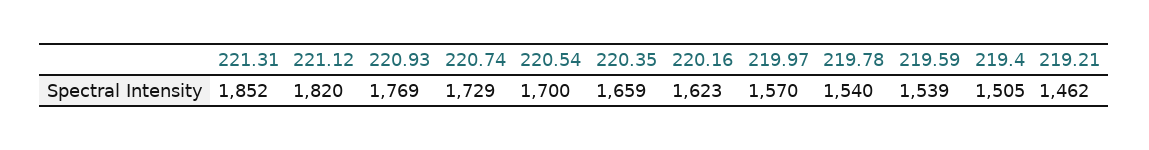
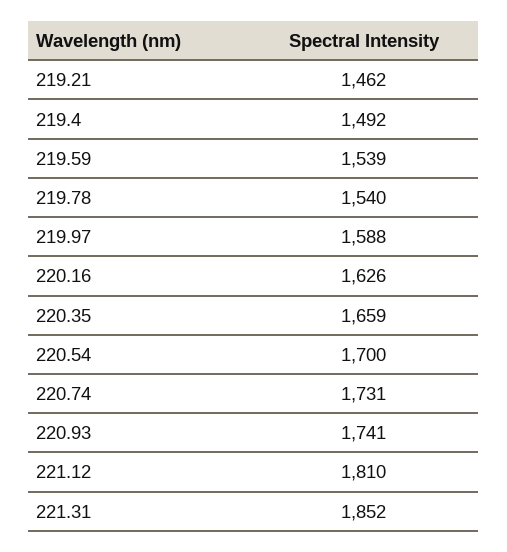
221.12: 1820 -> 1810
220.93: 1769 -> 1741
220.74: 1729 -> 1731
220.16: 1623 -> 1626
219.97: 1570 -> 1588
219.4: 1505 -> 1492

